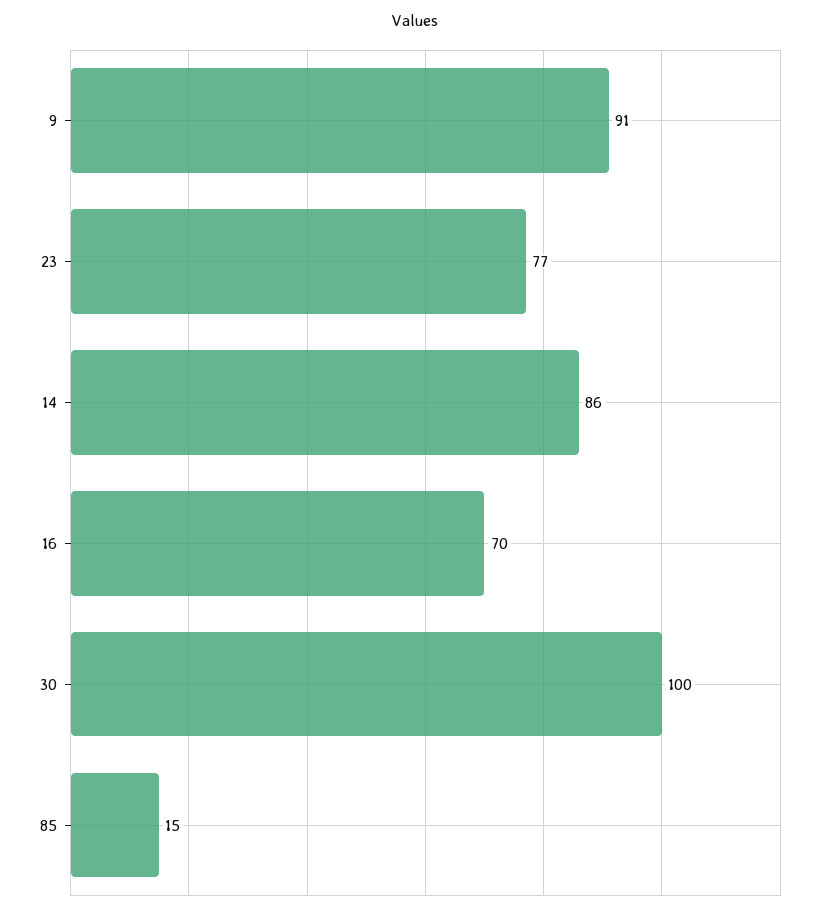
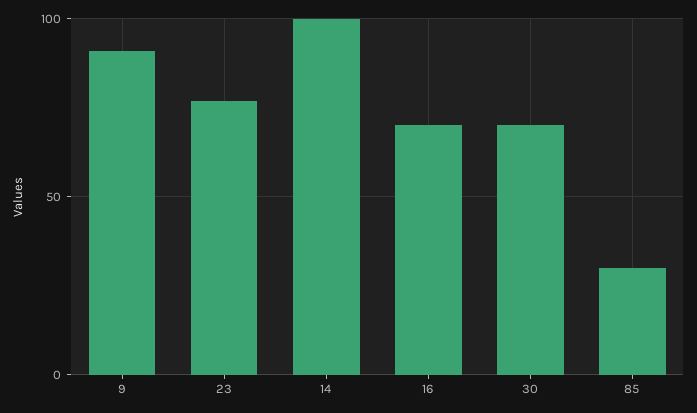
14: 86 -> 100
30: 100 -> 70
85: 15 -> 30

